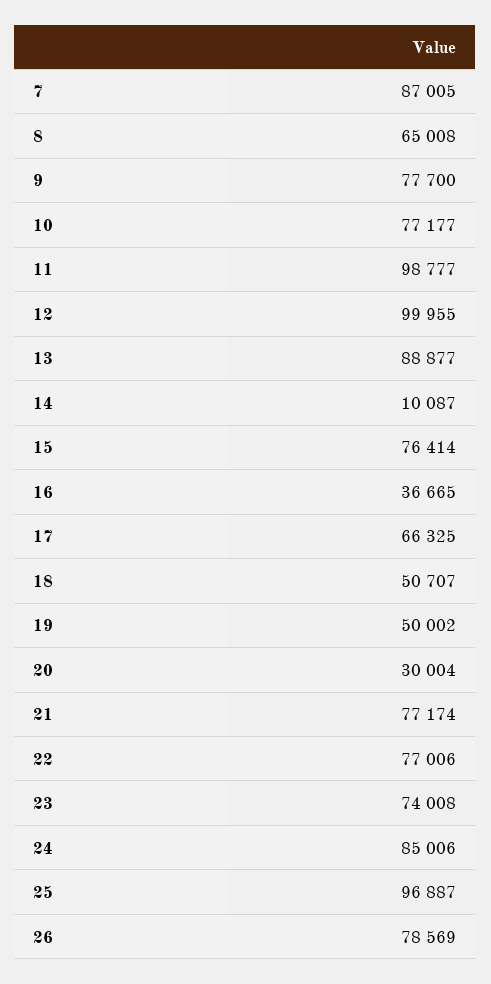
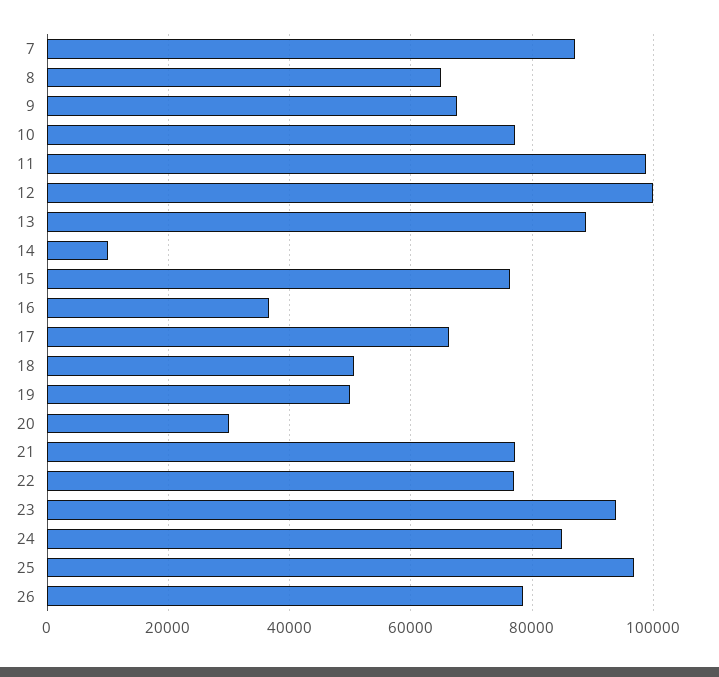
9: 77700 -> 68000
23: 74008 -> 94000

